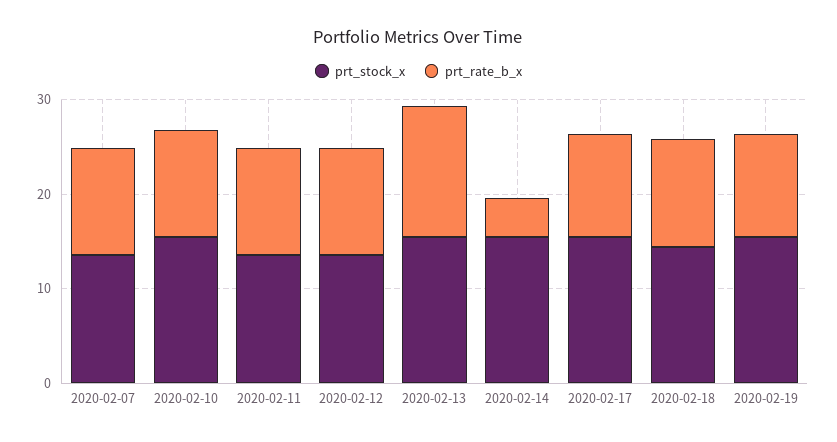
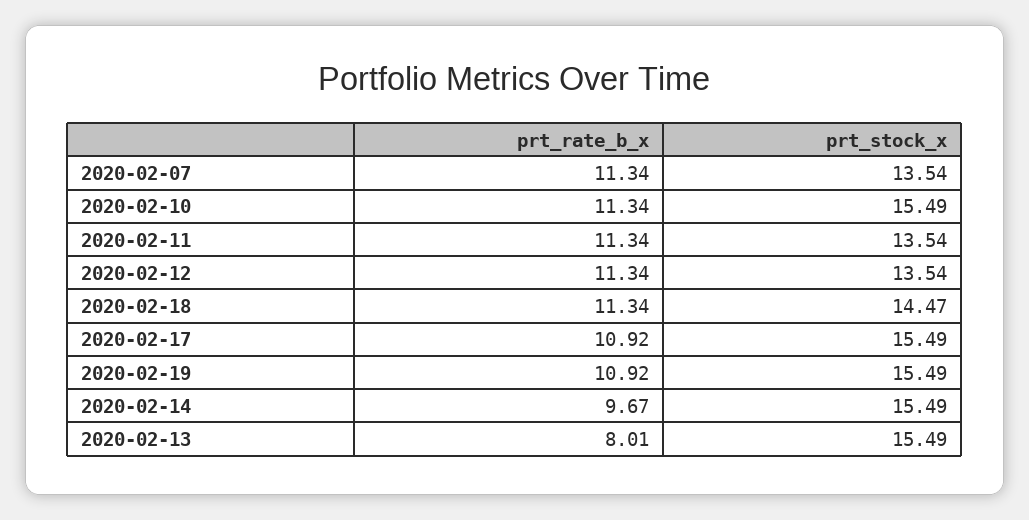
prt_rate_b_x, 2020-02-13: 14 -> 8.01
prt_rate_b_x, 2020-02-14: 4 -> 9.67

